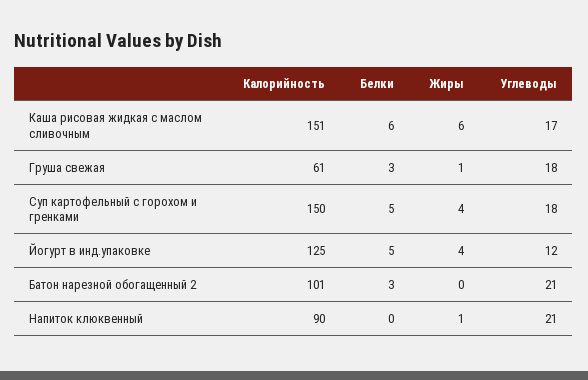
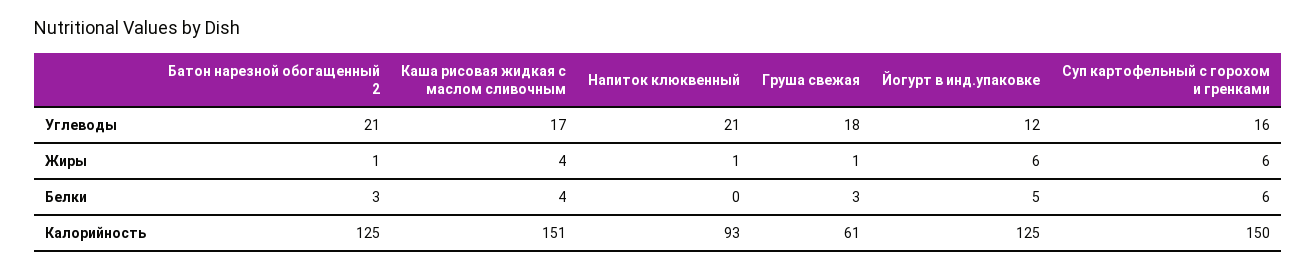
Белки, Каша рисовая жидкая с маслом сливочным: 6 -> 4
Жиры, Каша рисовая жидкая с маслом сливочным: 6 -> 4
Белки, Суп картофельный с горохом и гренками: 5 -> 6
Жиры, Суп картофельный с горохом и гренками: 4 -> 6
Углеводы, Суп картофельный с горохом и гренками: 18 -> 16
Жиры, Йогурт в инд.упаковке: 4 -> 6
Калорийность, Батон нарезной обогащенный 2: 101 -> 125
Жиры, Батон нарезной обогащенный 2: 0 -> 1
Калорийность, Напиток клюквенный: 90 -> 93

